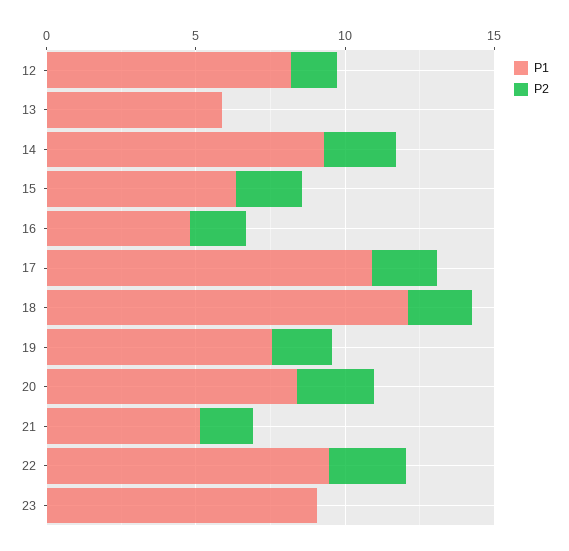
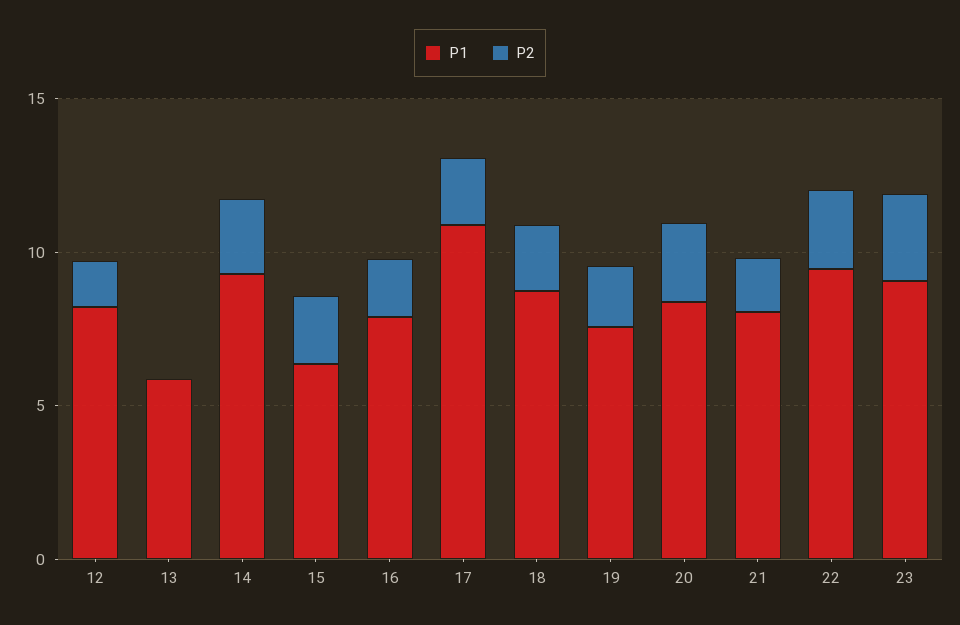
P1, 16: 5 -> 8
P1, 18: 12 -> 9
P1, 21: 5 -> 8
P2, 23: 0 -> 3

